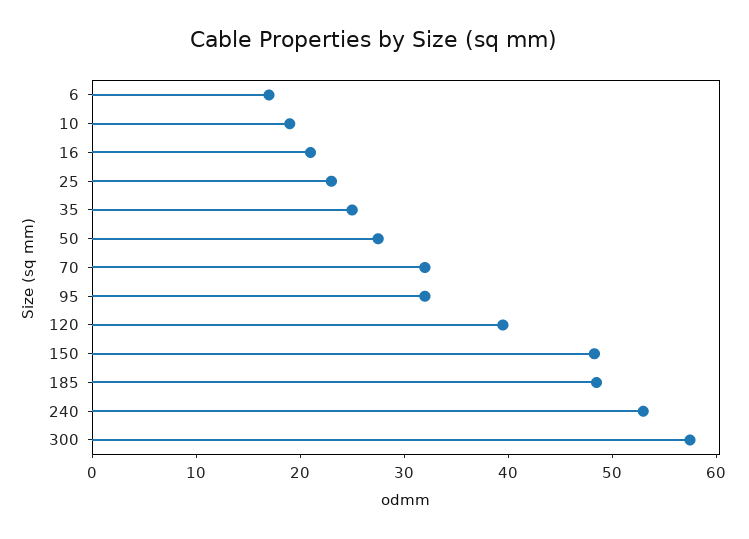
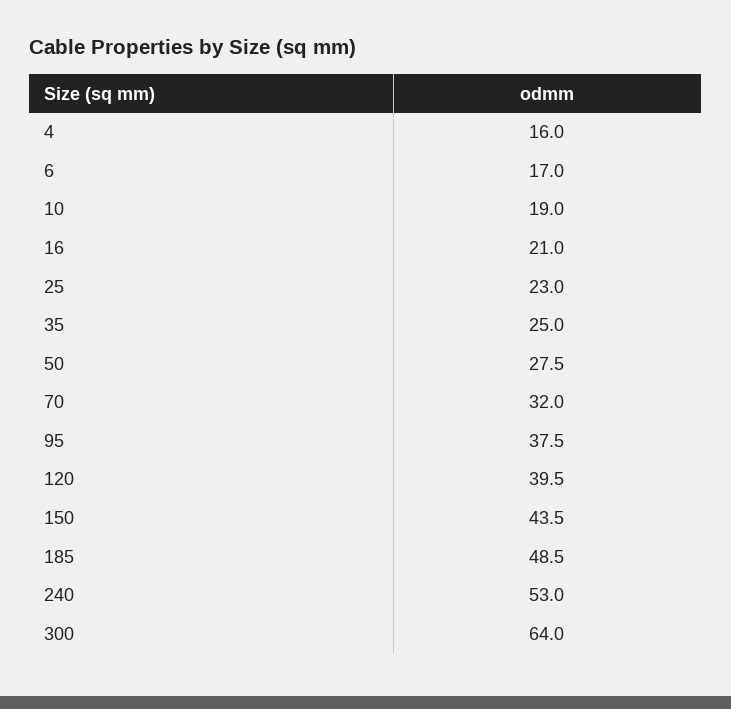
95: 32 -> 37.5
150: 48 -> 43.5
300: 58 -> 64
4: none -> 16

